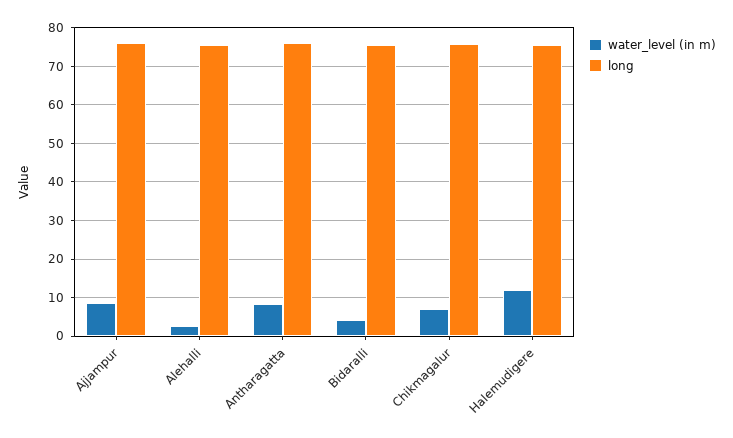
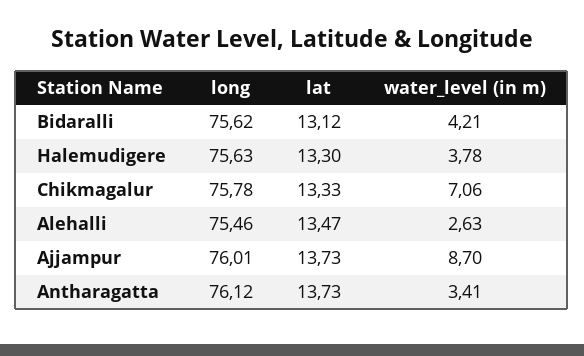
water_level (in m), Antharagatta: 8 -> 3.41
water_level (in m), Halemudigere: 12 -> 3.78
lat, Bidaralli: none -> 13.12
lat, Halemudigere: none -> 13.3
lat, Chikmagalur: none -> 13.33
lat, Alehalli: none -> 13.47
lat, Ajjampur: none -> 13.73
lat, Antharagatta: none -> 13.73

